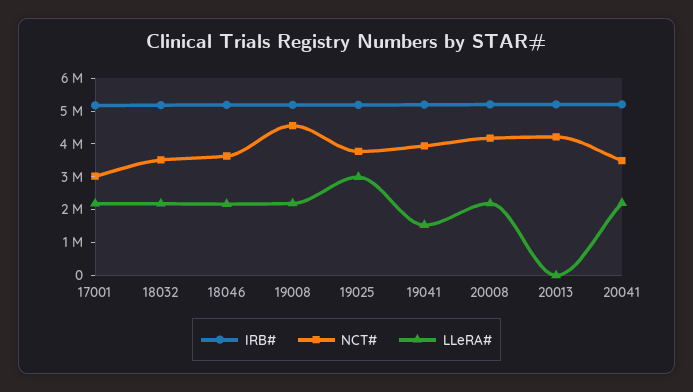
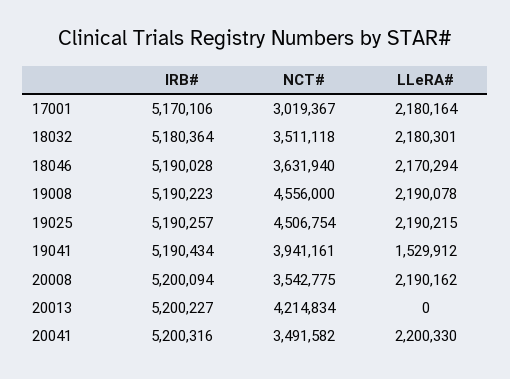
NCT#, 19025: 3750000 -> 4506754
LLeRA#, 19025: 3000000 -> 2190215
NCT#, 20008: 4250000 -> 3542775

